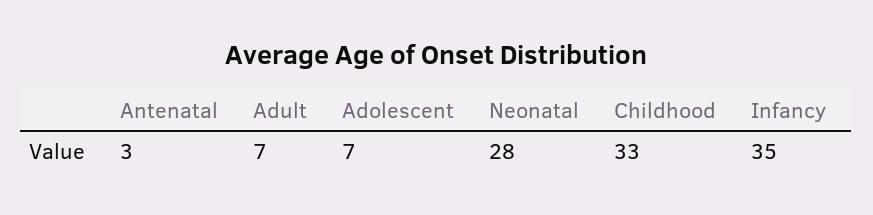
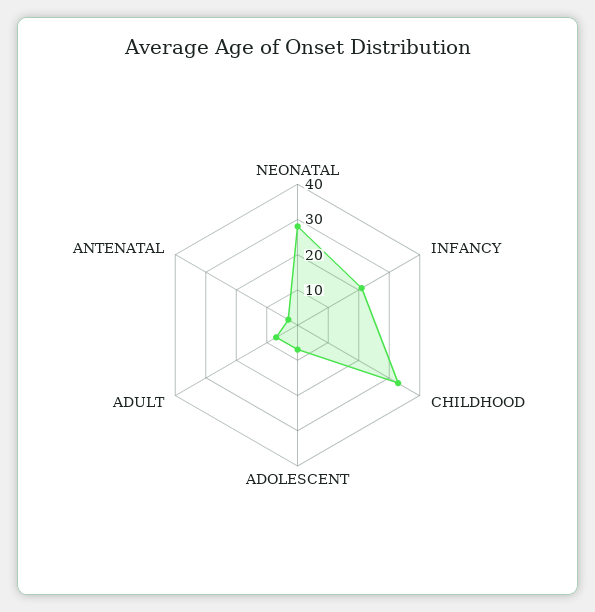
Infancy: 35 -> 20

